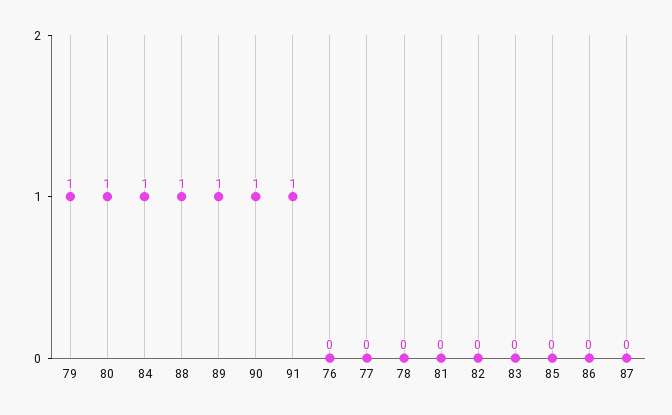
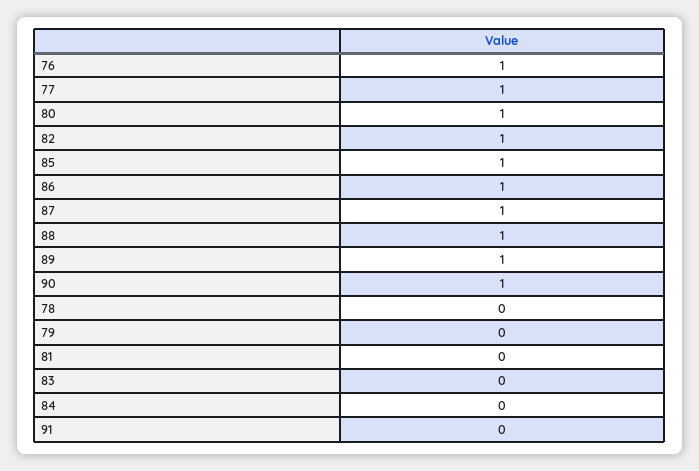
79: 1 -> 0
84: 1 -> 0
91: 1 -> 0
76: 0 -> 1
77: 0 -> 1
82: 0 -> 1
85: 0 -> 1
86: 0 -> 1
87: 0 -> 1

